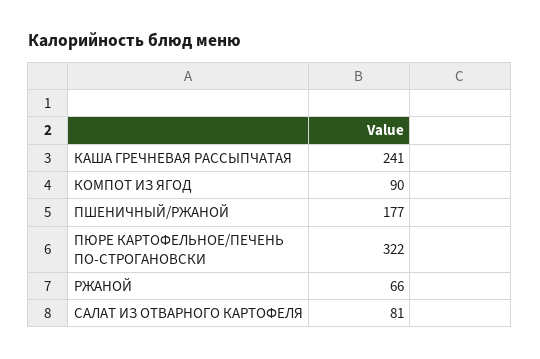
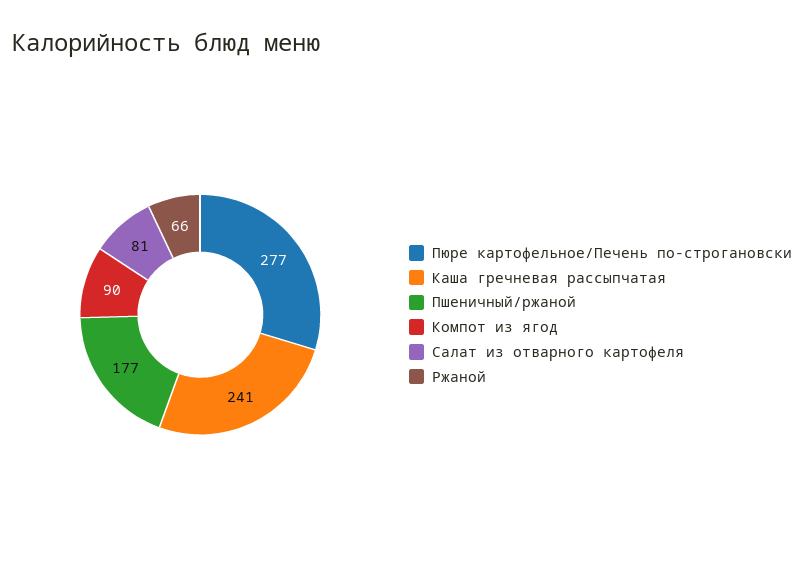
ПЮРЕ КАРТОФЕЛЬНОЕ/ПЕЧЕНЬ ПО-СТРОГАНОВСКИ: 322 -> 277

